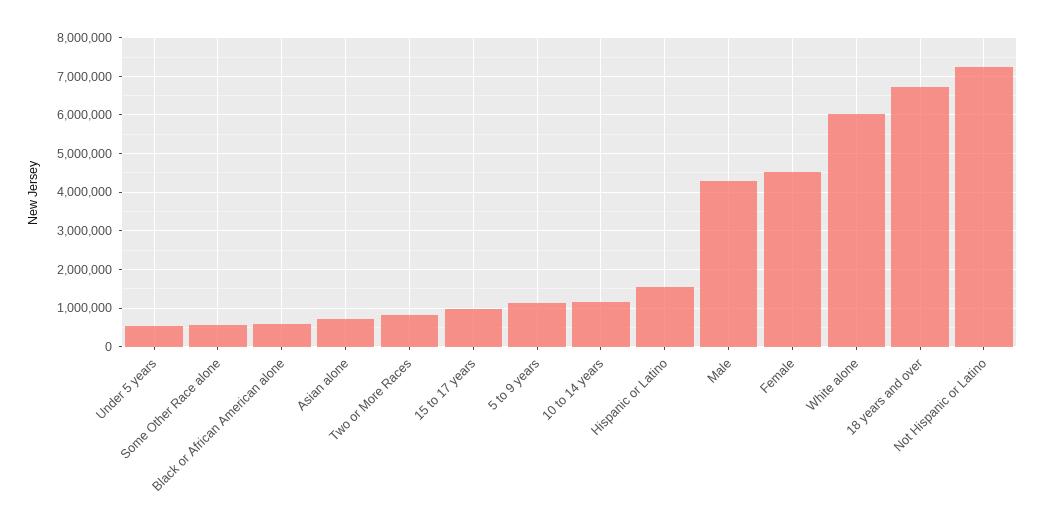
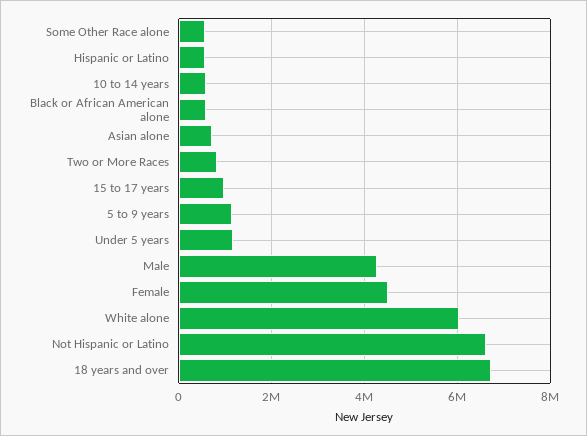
Under 5 years: 600000 -> 1200000
10 to 14 years: 1200000 -> 600000
Hispanic or Latino: 1600000 -> 600000
Not Hispanic or Latino: 7200000 -> 6600000

